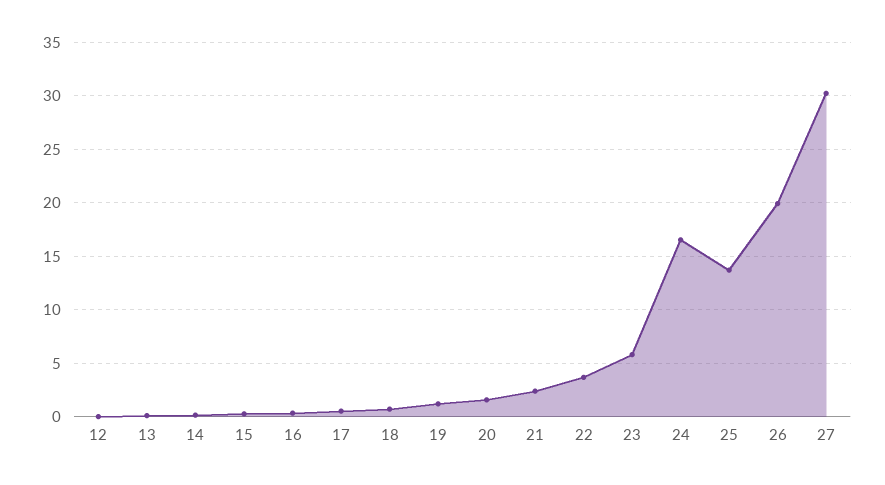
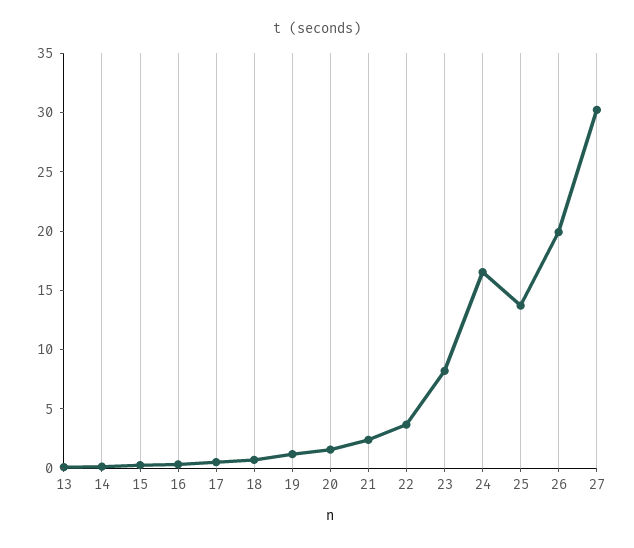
12: 0 -> none
23: 6 -> 8

